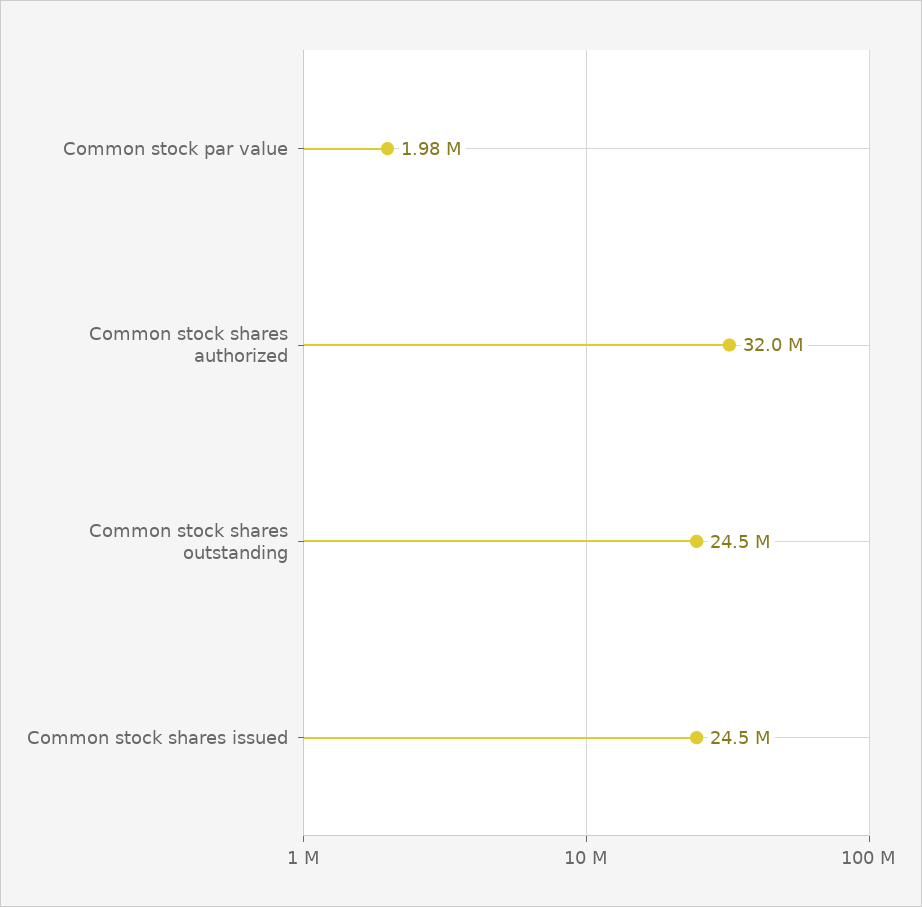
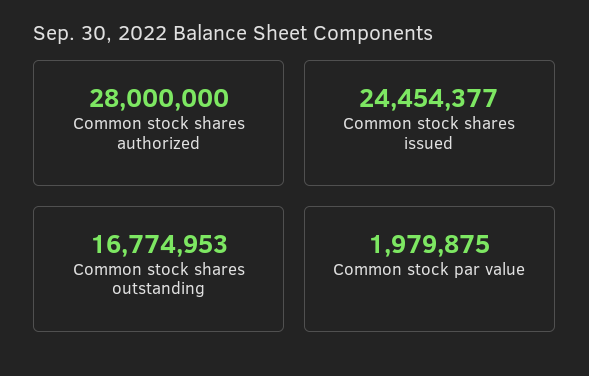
Common stock shares authorized: 32000000 -> 28000000
Common stock shares outstanding: 24500000 -> 16774953

